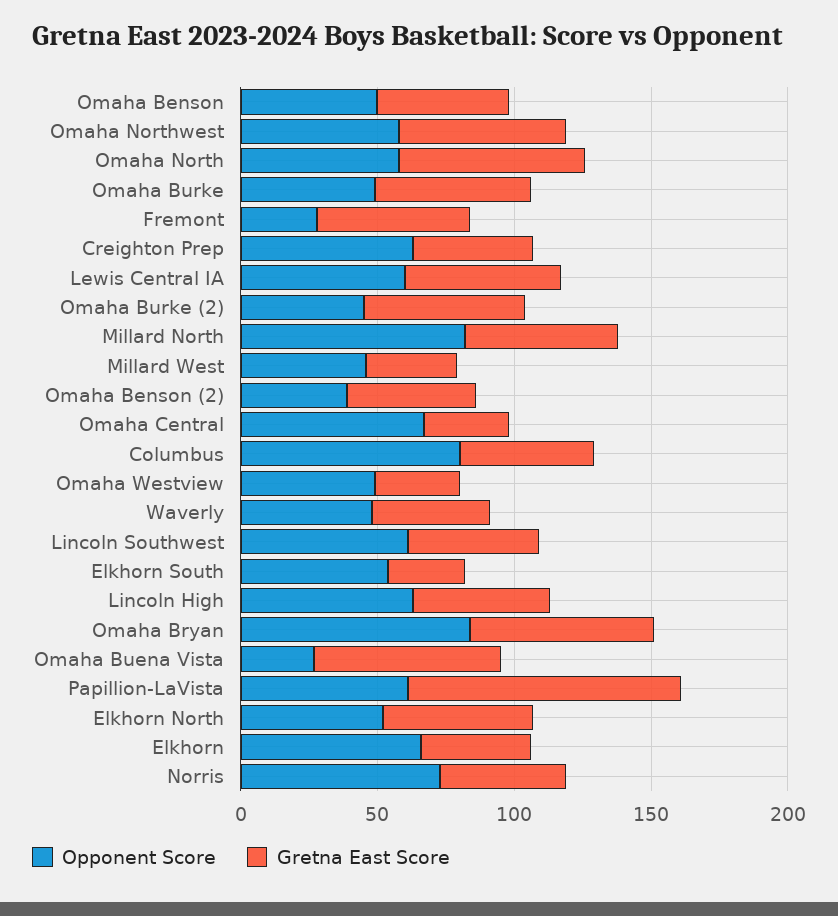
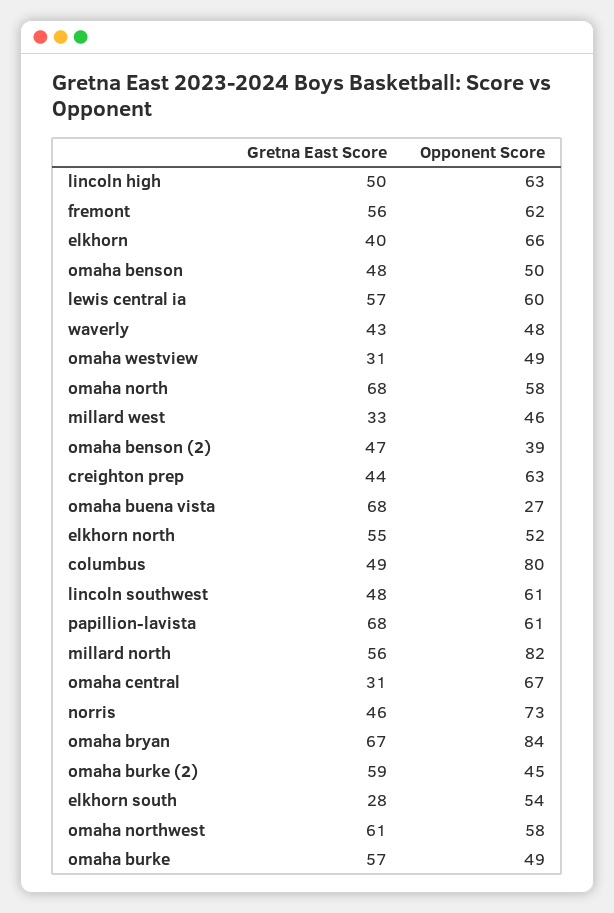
Opponent Score, Fremont: 30 -> 62
Gretna East Score, Papillion-LaVista: 100 -> 68

